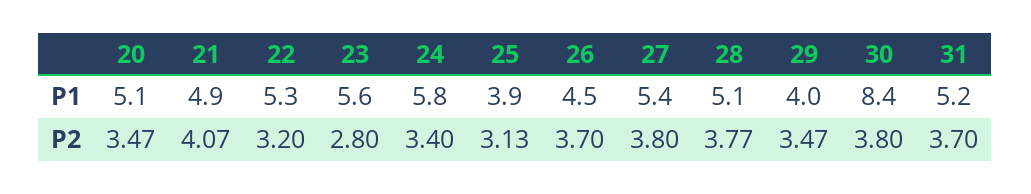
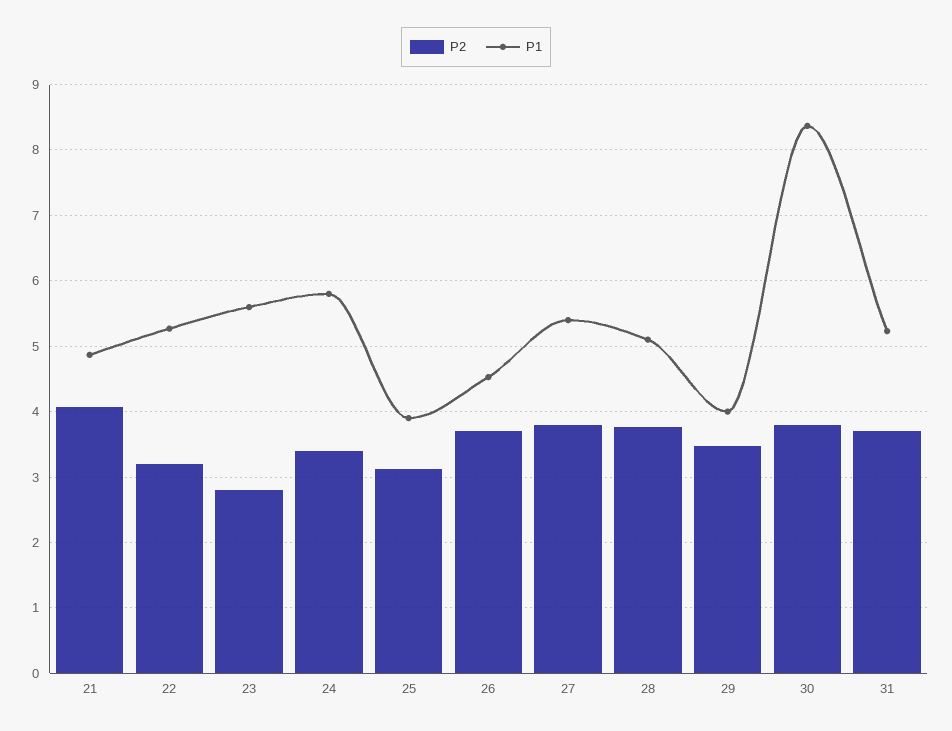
P1, 20: 5.1 -> none
P2, 20: 3.47 -> none

